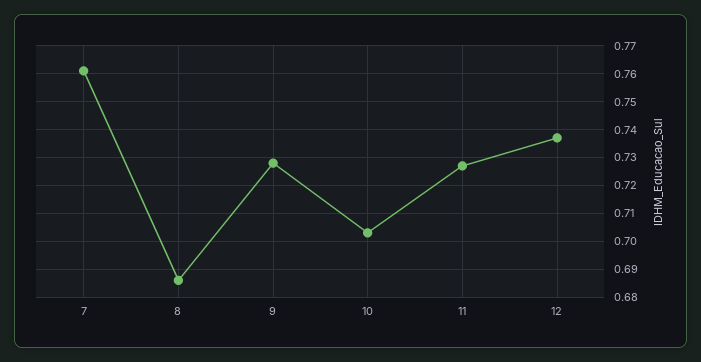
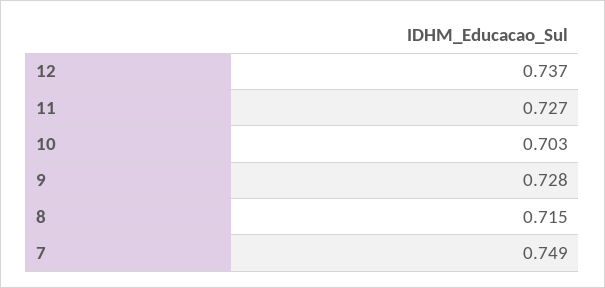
7: 0.76 -> 0.749
8: 0.685 -> 0.715

